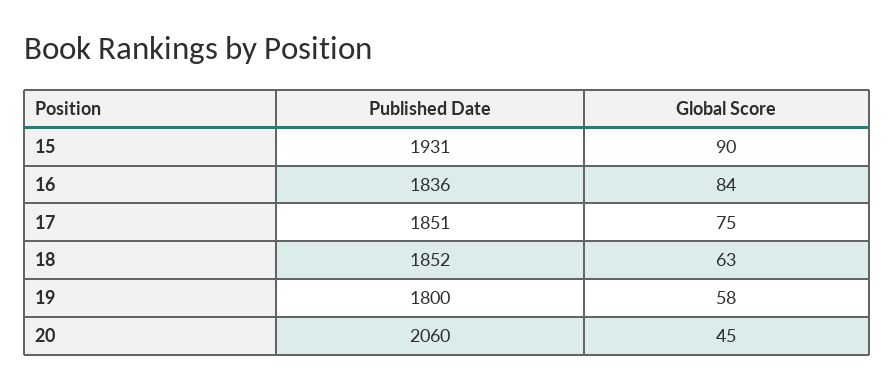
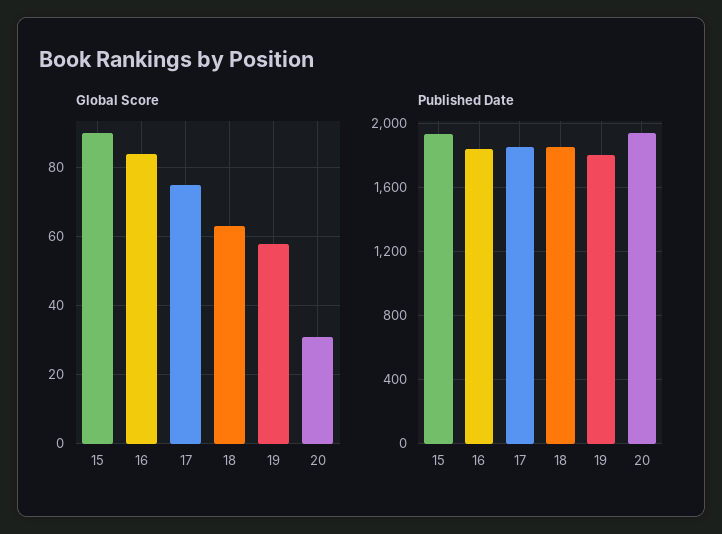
Published Date, 20: 2060 -> 1950
Global Score, 20: 45 -> 30

